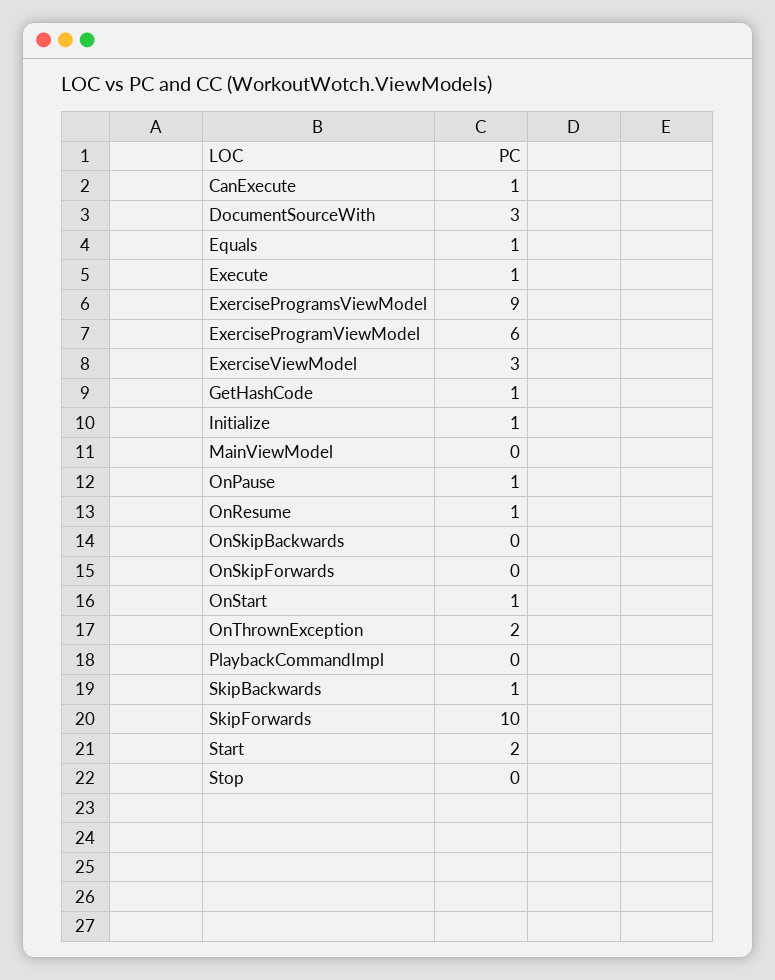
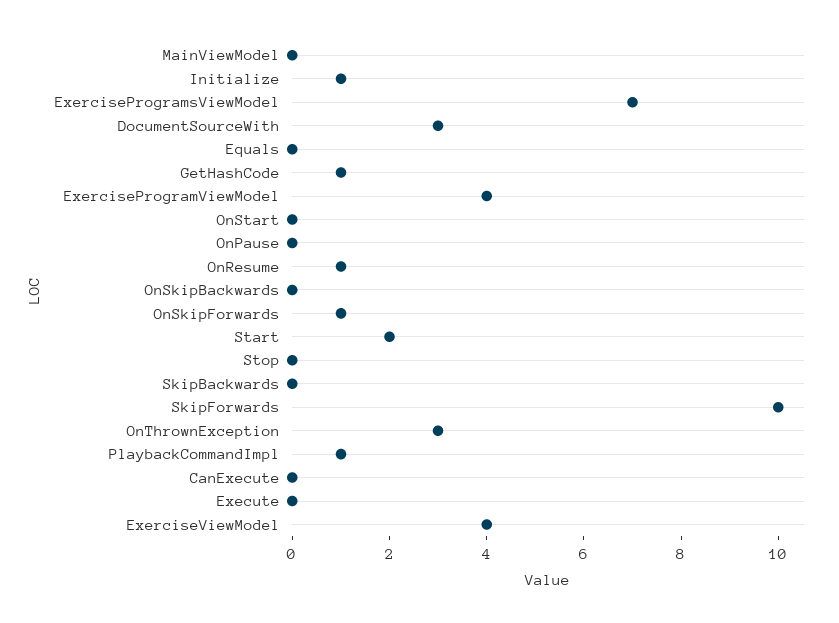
CanExecute: 1 -> 0
Equals: 1 -> 0
Execute: 1 -> 0
ExerciseProgramsViewModel: 9 -> 7
ExerciseProgramViewModel: 6 -> 4
ExerciseViewModel: 3 -> 4
OnPause: 1 -> 0
OnSkipForwards: 0 -> 1
OnStart: 1 -> 0
OnThrownException: 2 -> 3
PlaybackCommandImpl: 0 -> 1
SkipBackwards: 1 -> 0

